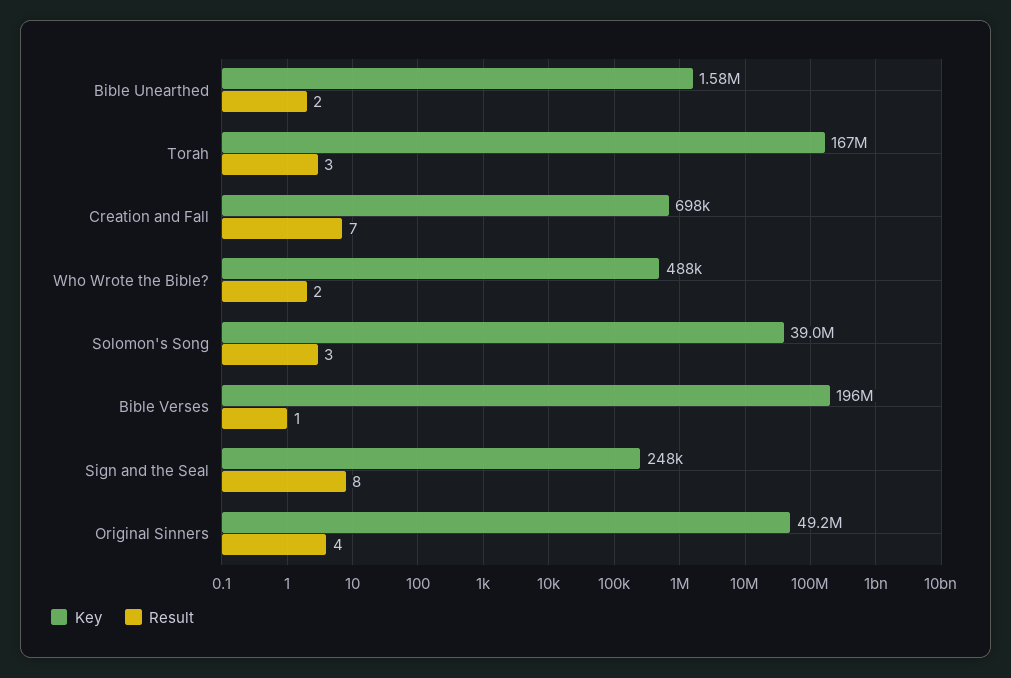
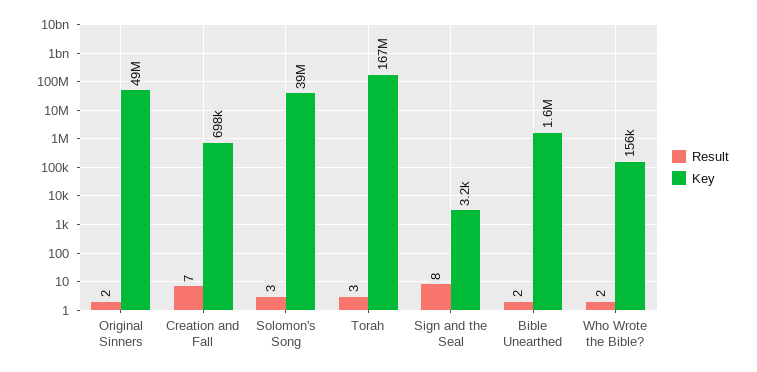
Key, Who Wrote the Bible?: 488000 -> 156000
Key, Bible Verses: 196000000 -> none
Result, Bible Verses: 1 -> none
Key, Sign and the Seal: 248000 -> 3200
Result, Original Sinners: 4 -> 2

